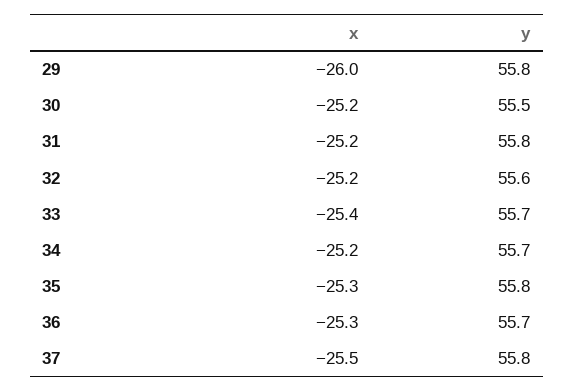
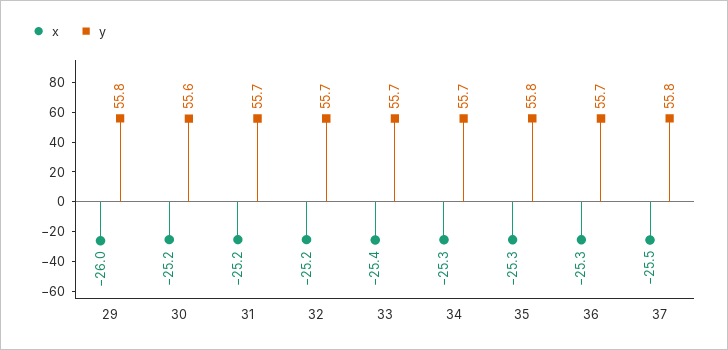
y, 30: 55.5 -> 55.6
y, 31: 55.8 -> 55.7
y, 32: 55.6 -> 55.7
x, 34: -25.2 -> -25.3

